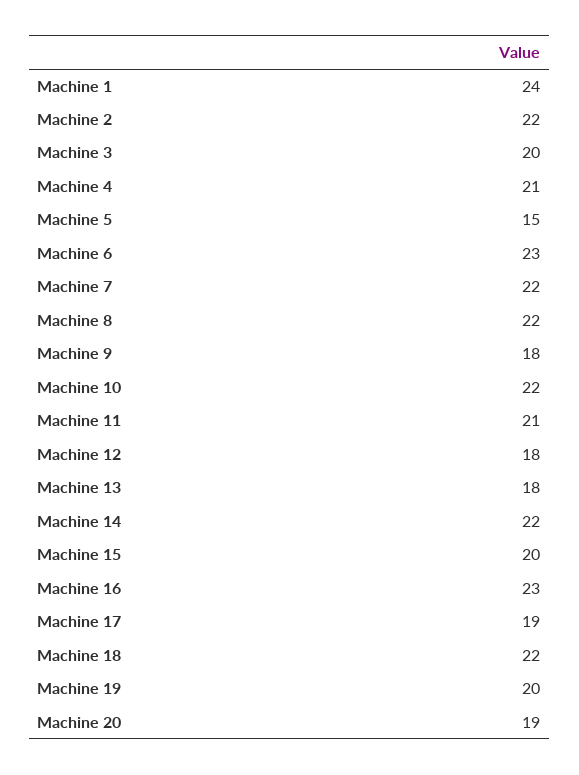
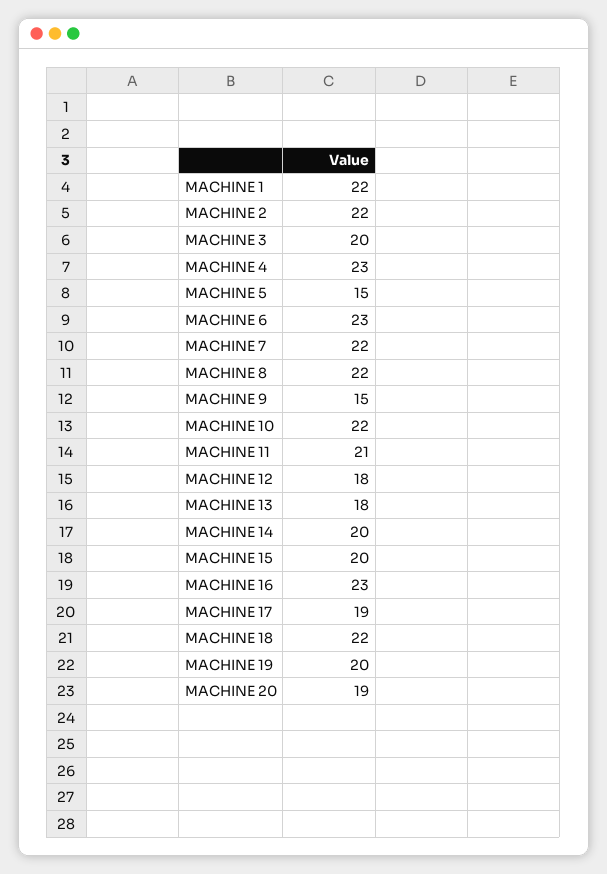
Machine 1: 24 -> 22
Machine 4: 21 -> 23
Machine 9: 18 -> 15
Machine 14: 22 -> 20

